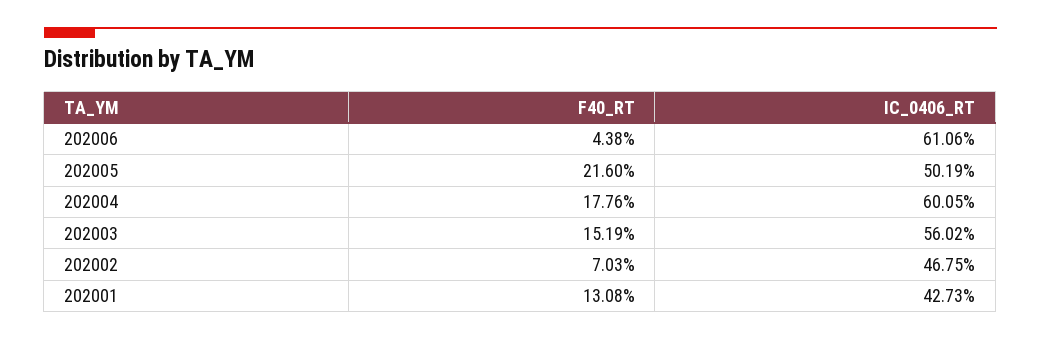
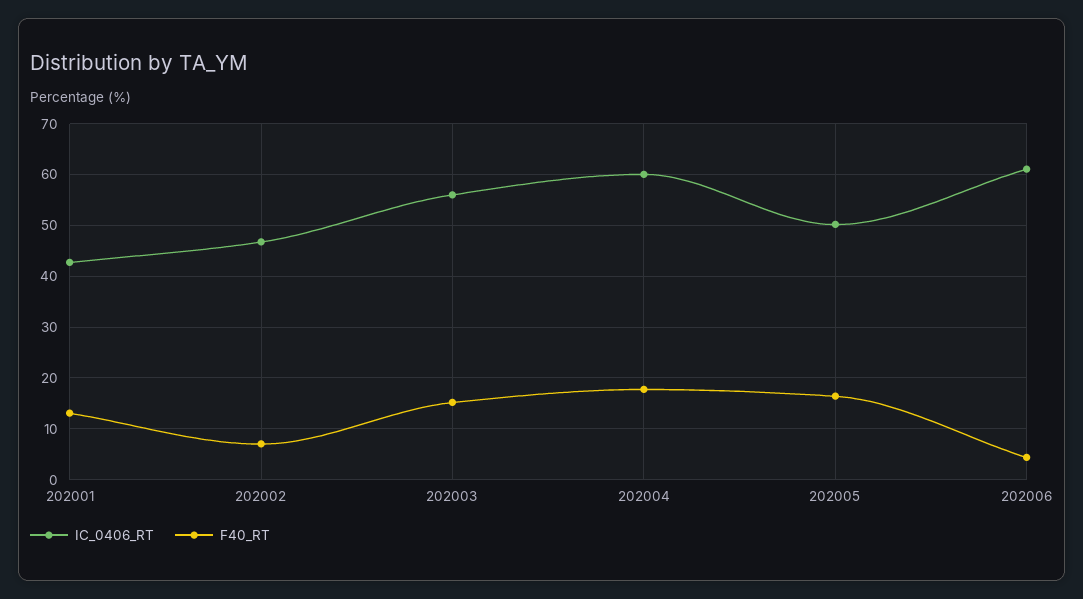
F40_RT, 202005: 21.6 -> 16

